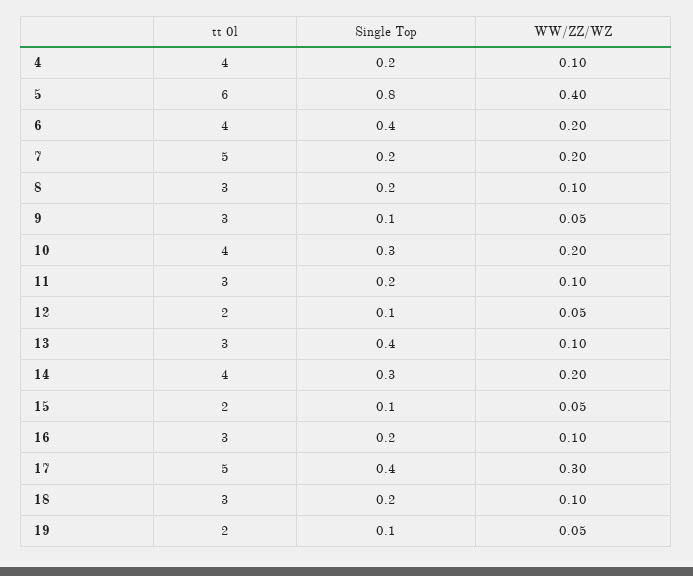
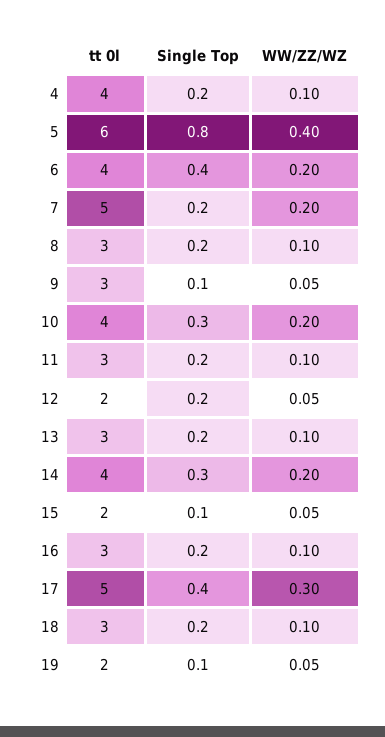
Single Top, 12: 0.1 -> 0.2
Single Top, 13: 0.4 -> 0.2

